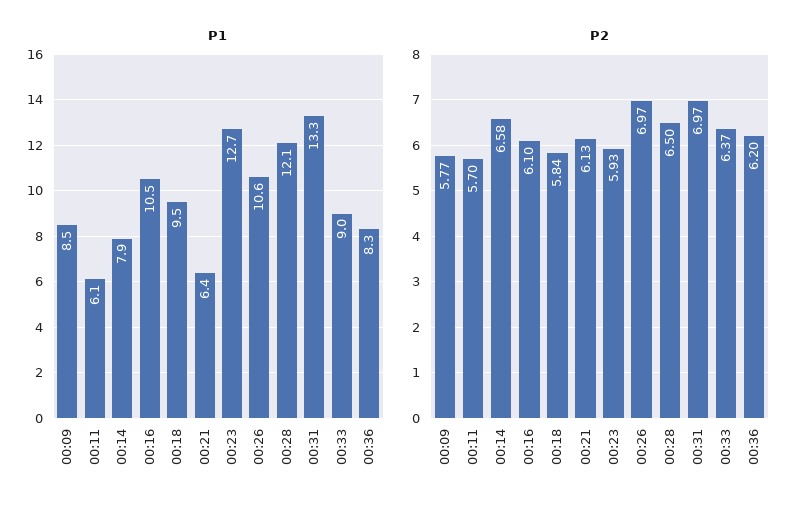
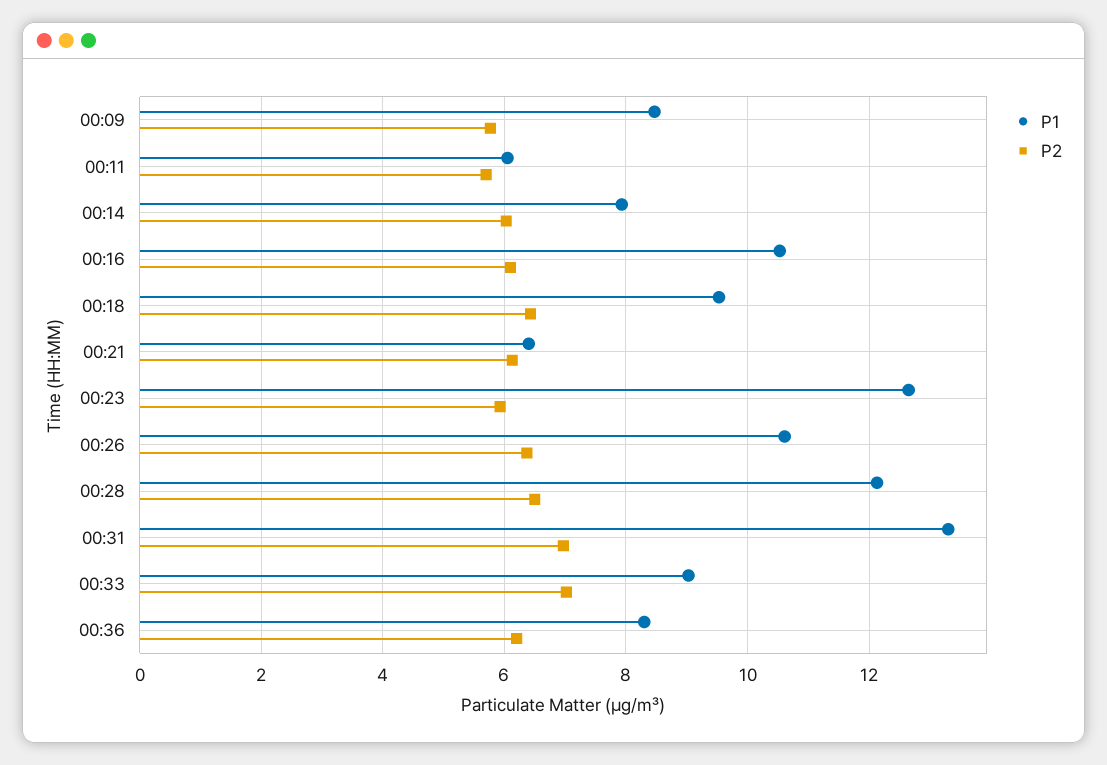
P2, 00:14: 6.58 -> 6
P2, 00:18: 5.84 -> 6.4
P2, 00:26: 6.97 -> 6.4
P2, 00:33: 6.37 -> 7

